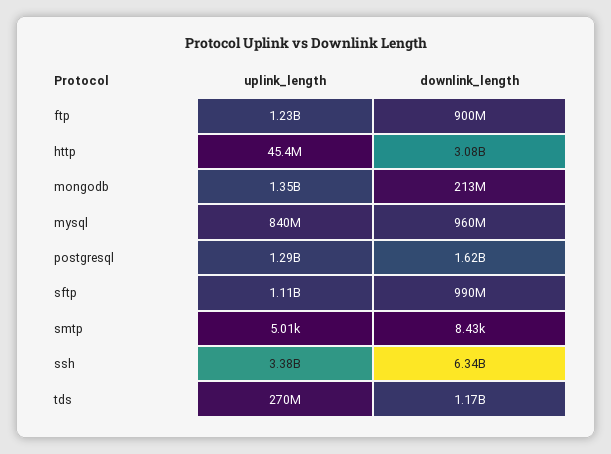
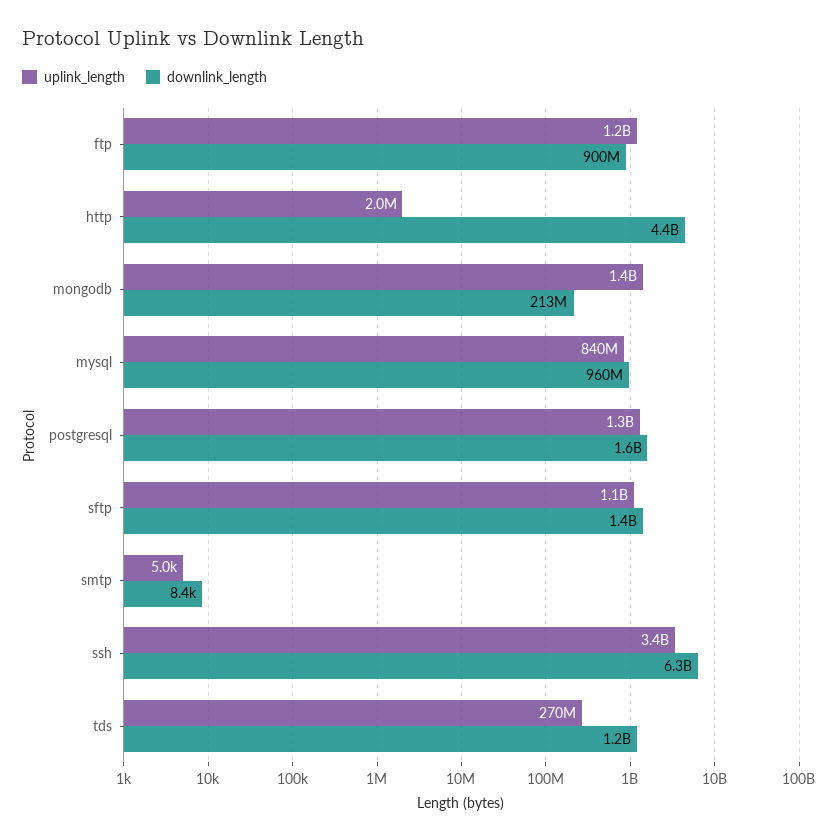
uplink_length, http: 45400000 -> 2000000
downlink_length, http: 3080000000 -> 4400000000
downlink_length, sftp: 990000000 -> 1400000000

